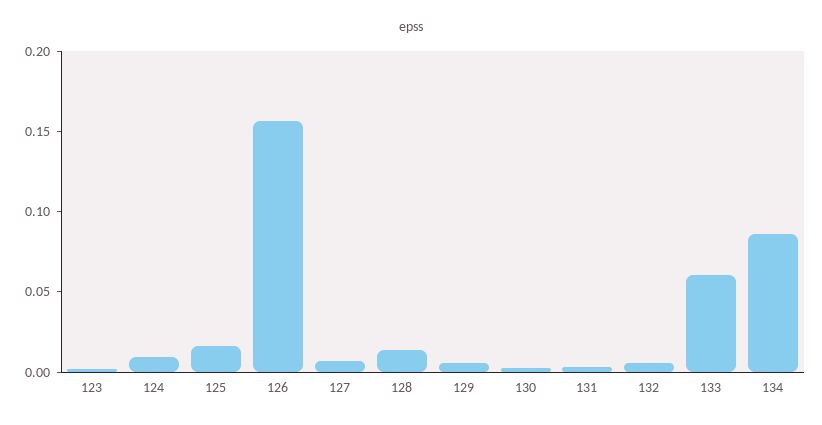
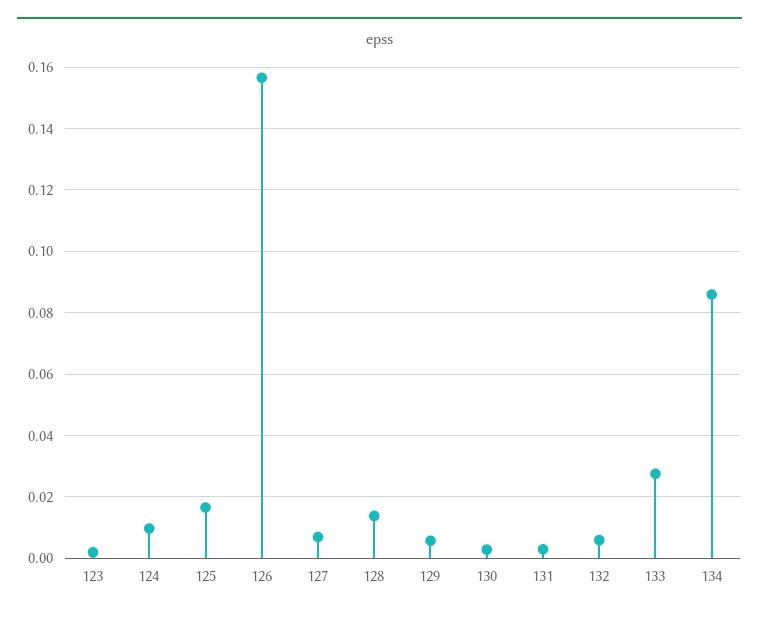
133: 0.06 -> 0.028

